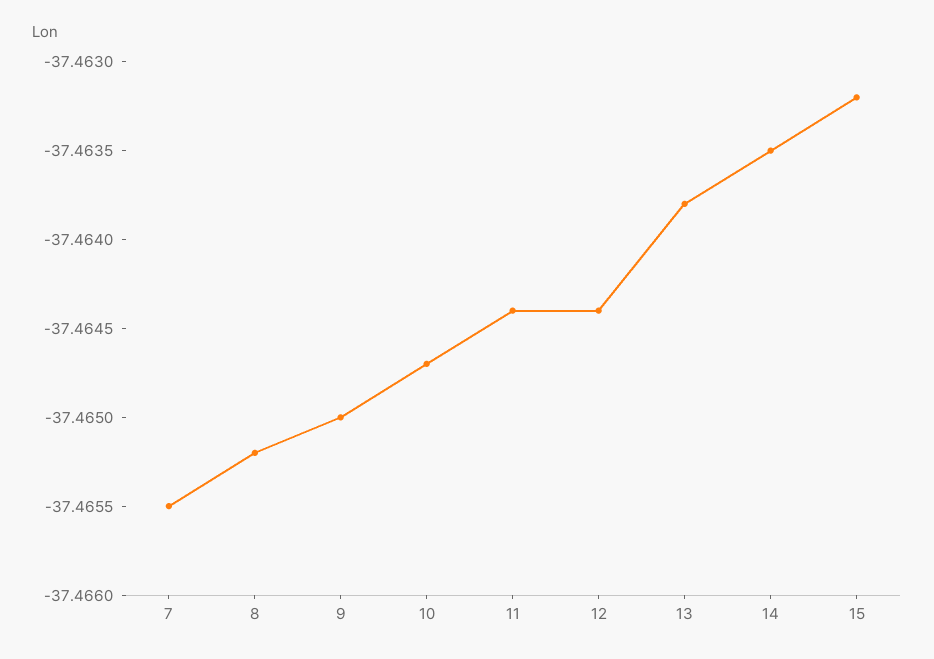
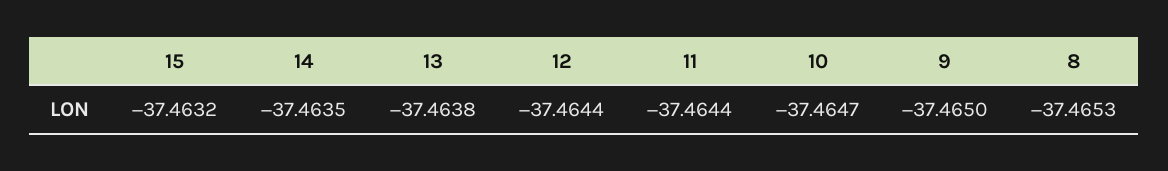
7: -37.4655 -> none
8: -37.4652 -> -37.4653

